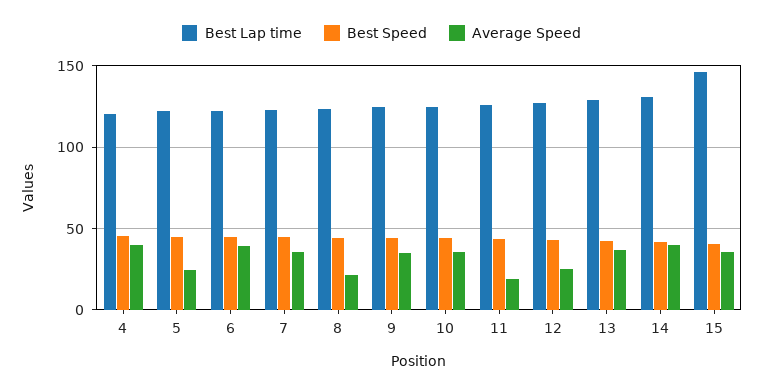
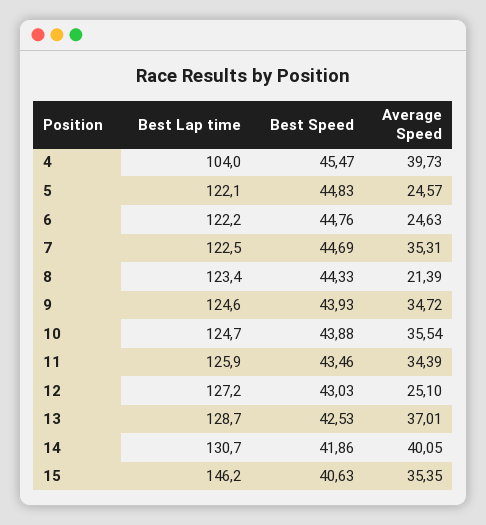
Best Lap time, 4: 120 -> 104
Average Speed, 6: 40 -> 24.63
Average Speed, 11: 20 -> 34.39

